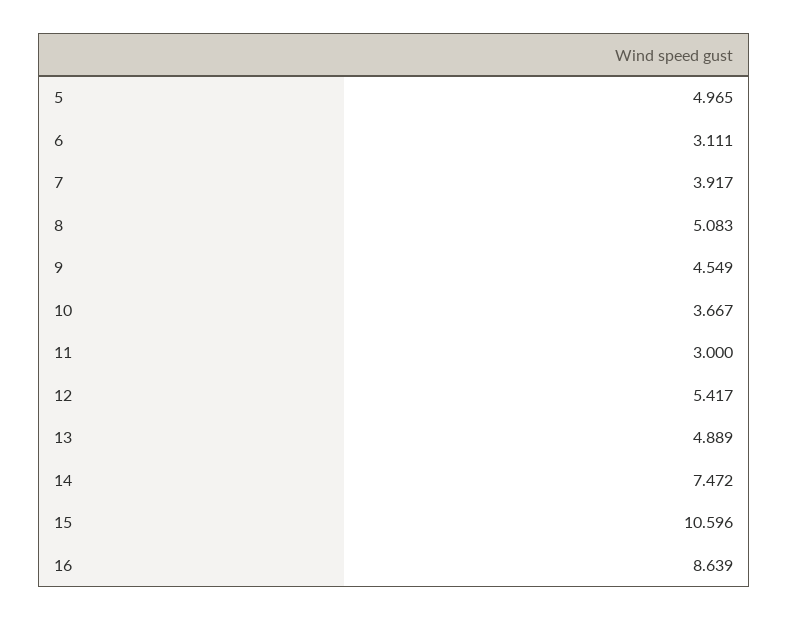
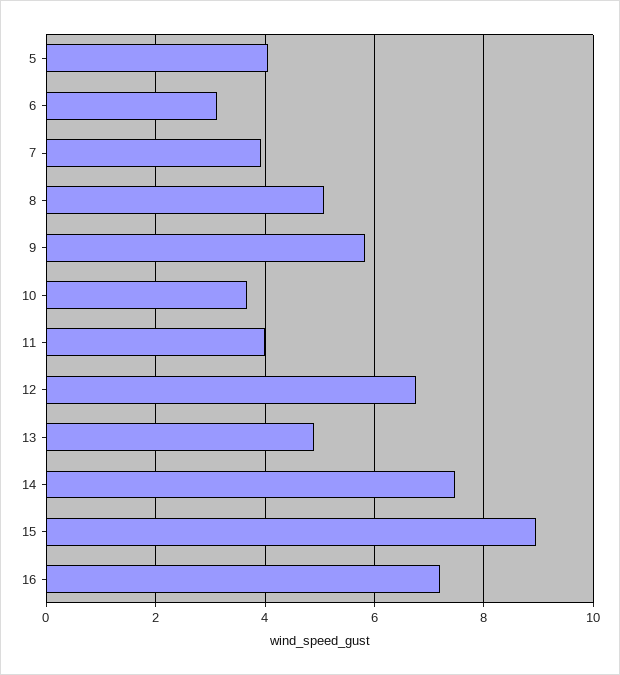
5: 4.965 -> 4
9: 4.549 -> 5.8
11: 3 -> 4
12: 5.417 -> 6.8
15: 10.596 -> 9
16: 8.639 -> 7.2

